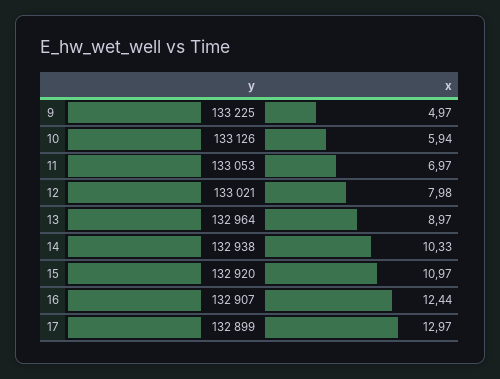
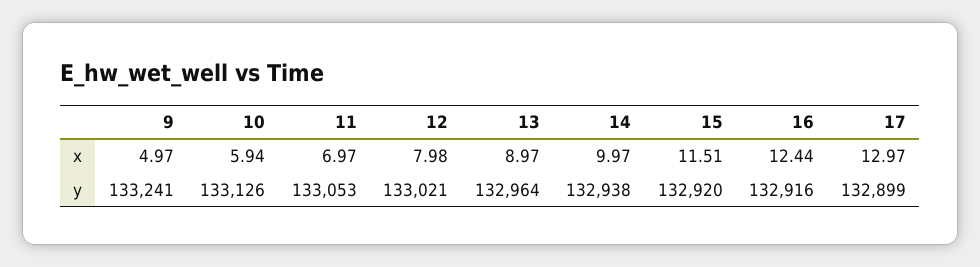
y, 9: 133225 -> 133241
x, 14: 10.33 -> 9.97
x, 15: 10.97 -> 11.51
y, 16: 132907 -> 132916

